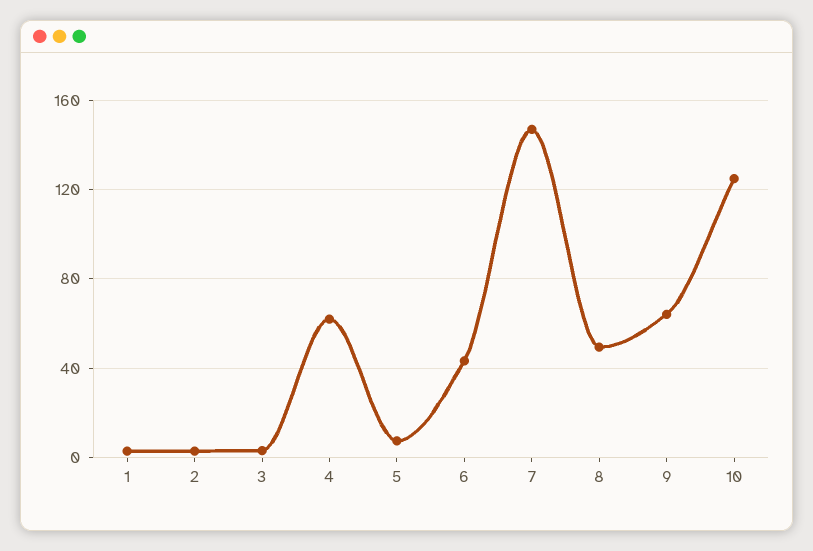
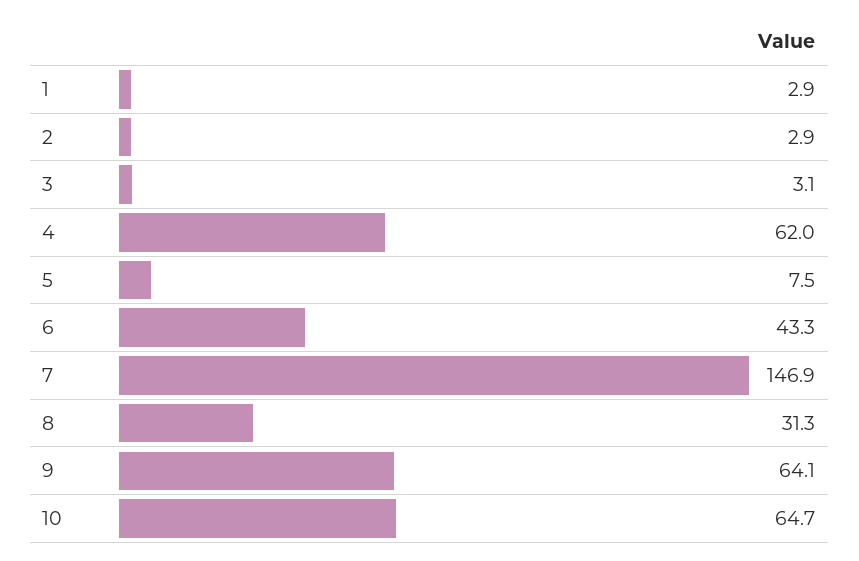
8: 50 -> 31.3
10: 125 -> 64.7

